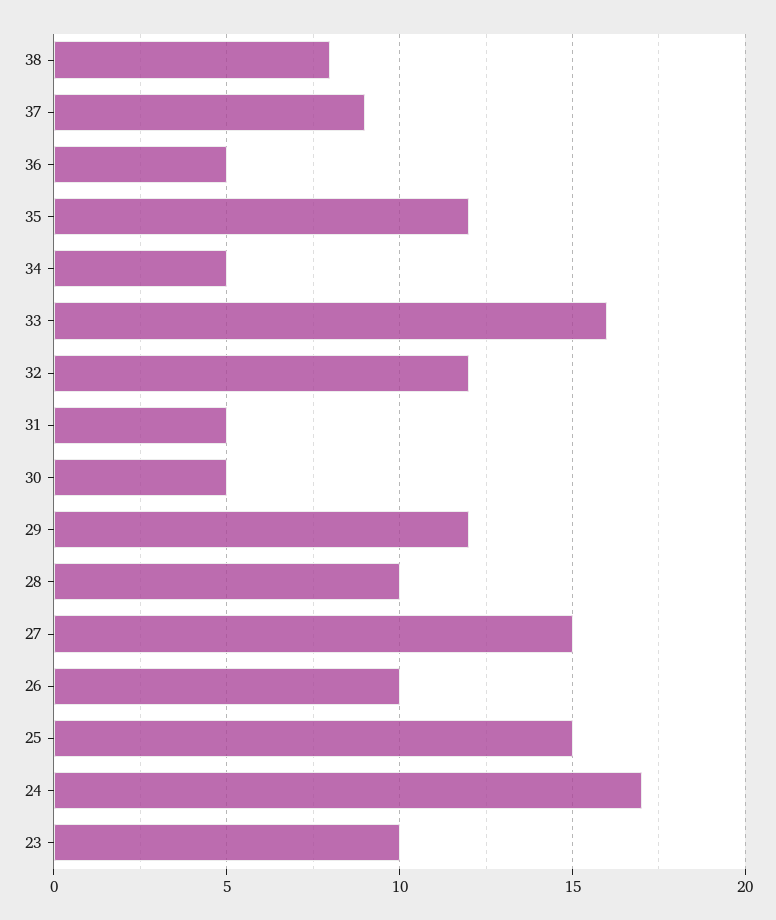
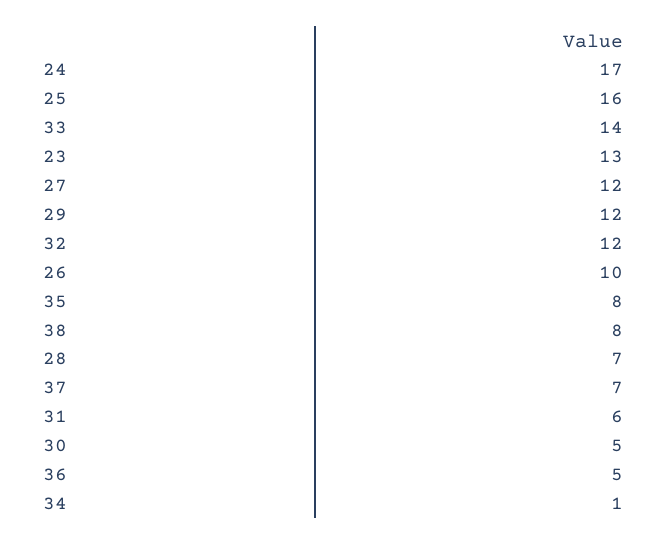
37: 9 -> 7
35: 12 -> 8
34: 5 -> 1
33: 16 -> 14
31: 5 -> 6
28: 10 -> 7
27: 15 -> 12
25: 15 -> 16
23: 10 -> 13

